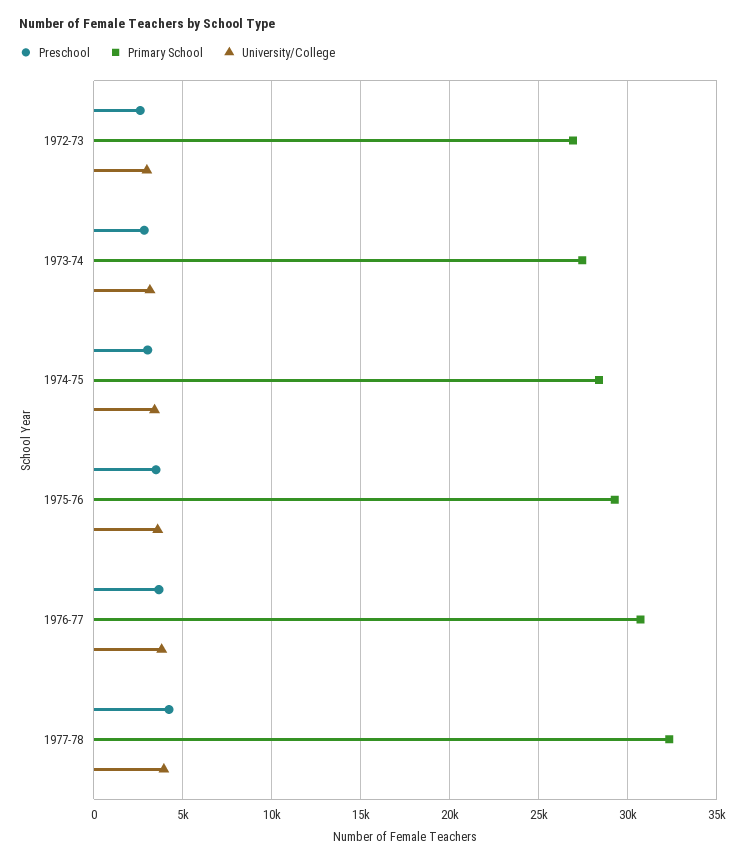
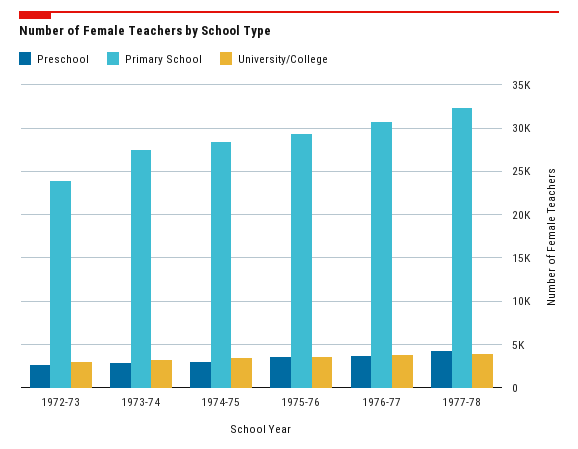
Primary School, 1972-73: 27000 -> 24000

